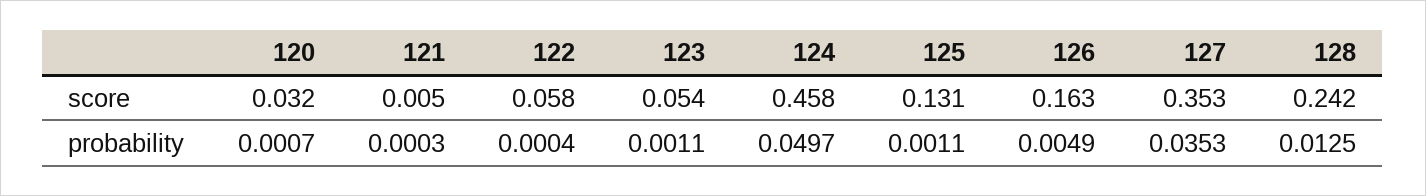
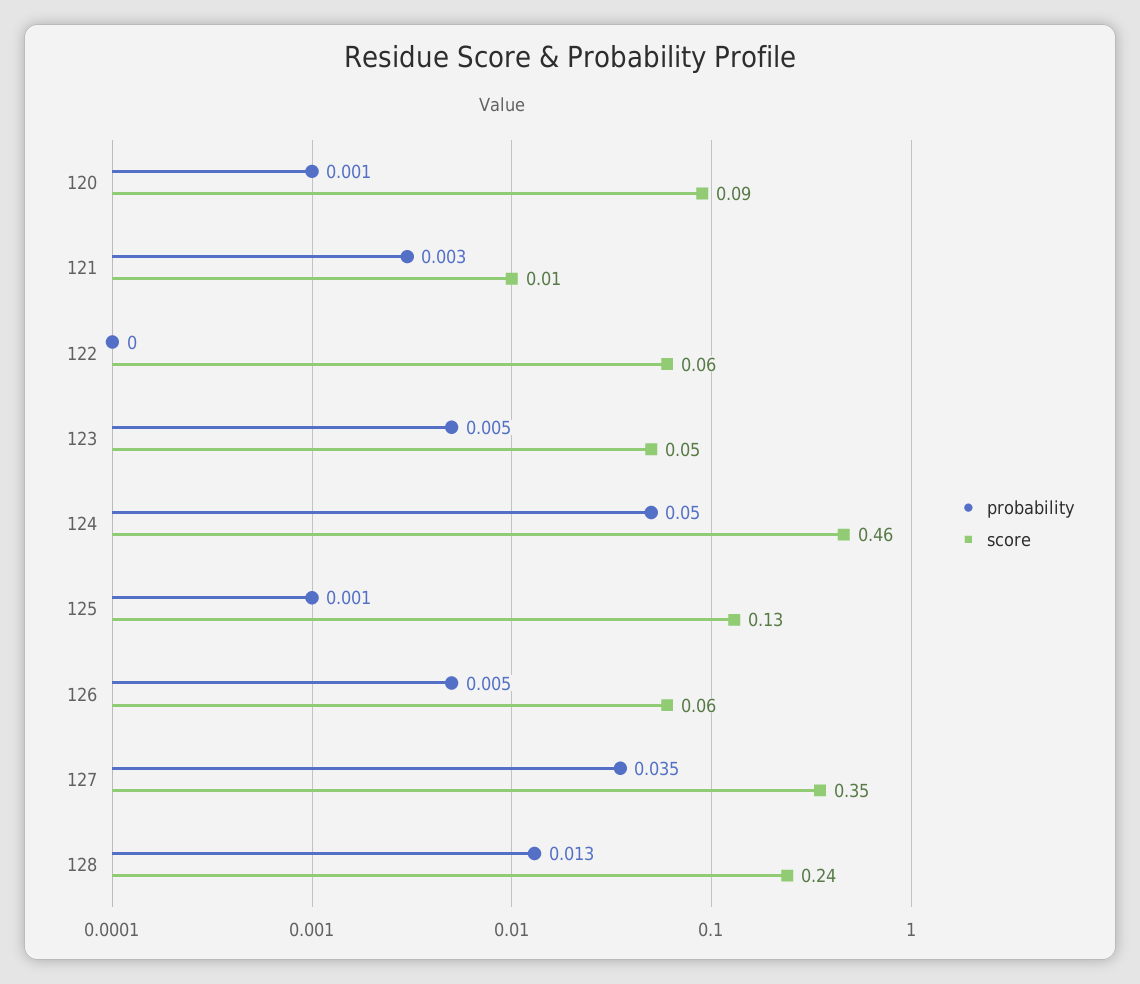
score, 120: 0.032 -> 0.09
score, 126: 0.163 -> 0.06
probability, 121: 0.0003 -> 0.003
probability, 123: 0.0011 -> 0.005

